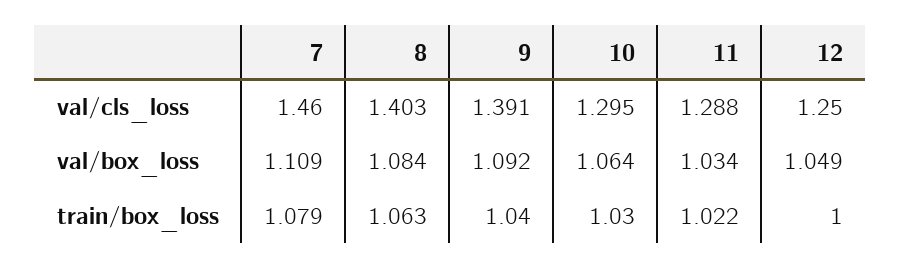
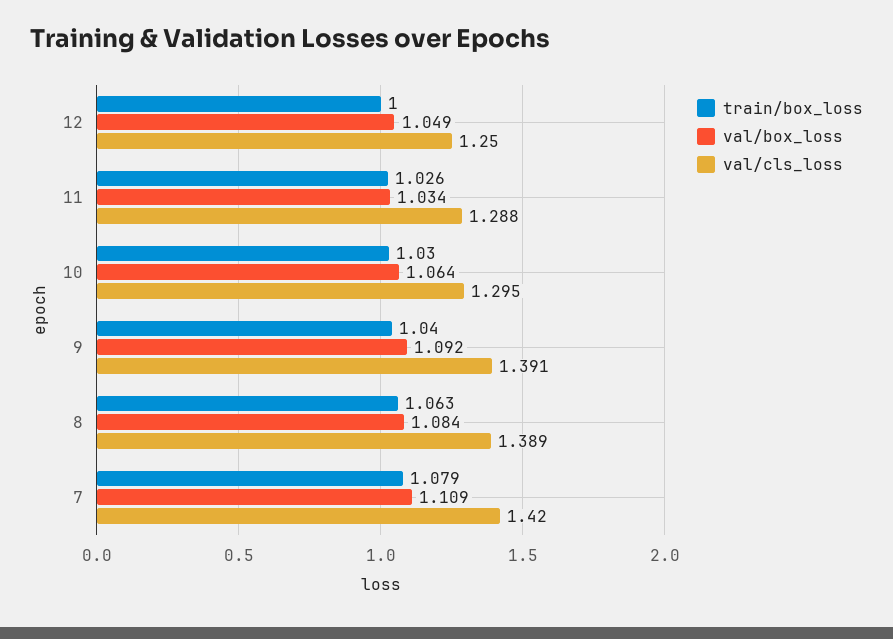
val/cls_loss, 7: 1.46 -> 1.42
val/cls_loss, 8: 1.403 -> 1.389
train/box_loss, 11: 1.022 -> 1.026

